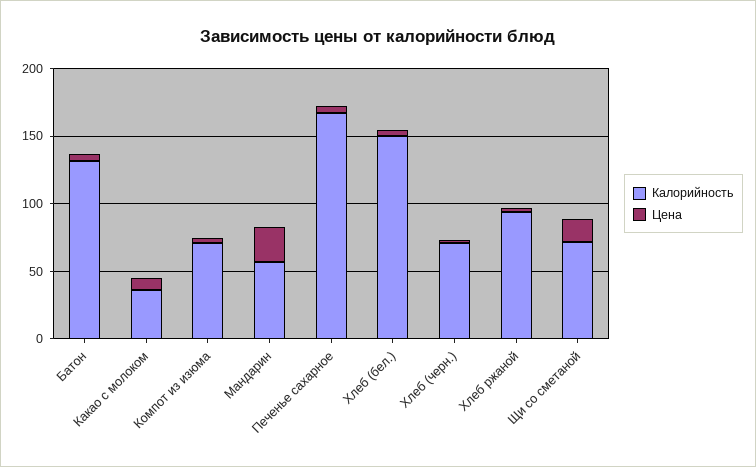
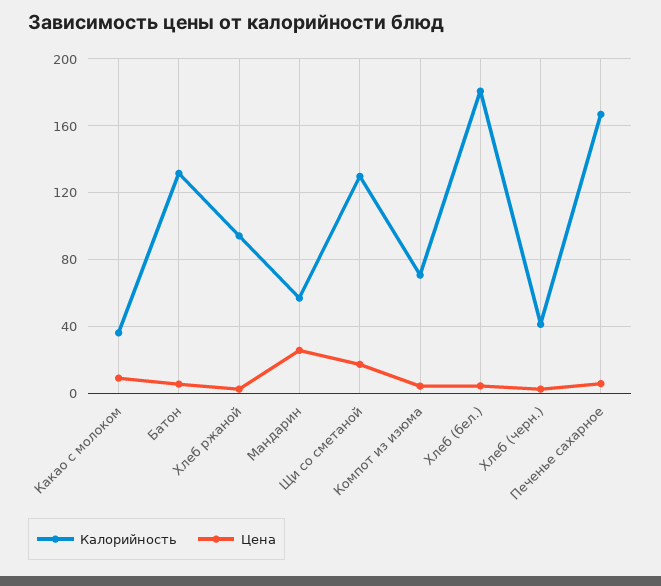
Калорийность, Хлеб (бел.): 150 -> 180
Калорийность, Хлеб (черн.): 70 -> 40
Калорийность, Щи со сметаной: 70 -> 130

